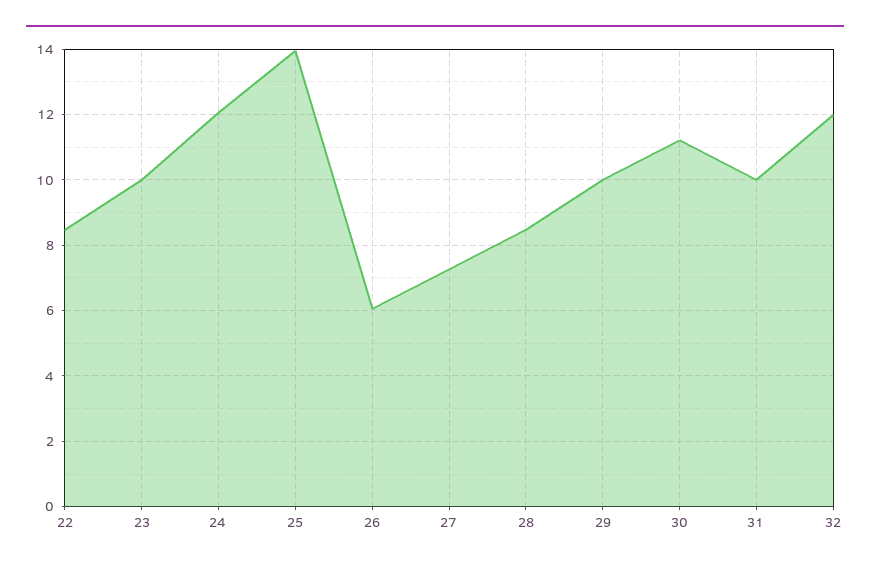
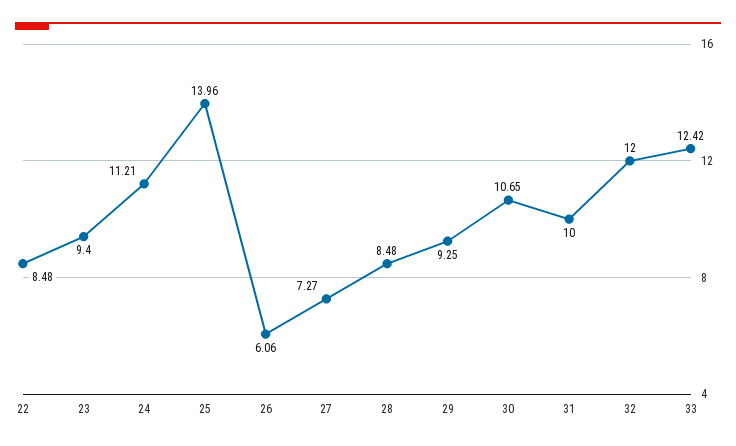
23: 10 -> 9.4
24: 12 -> 11.21
29: 10 -> 9.25
30: 11.2 -> 10.65
33: none -> 12.42

